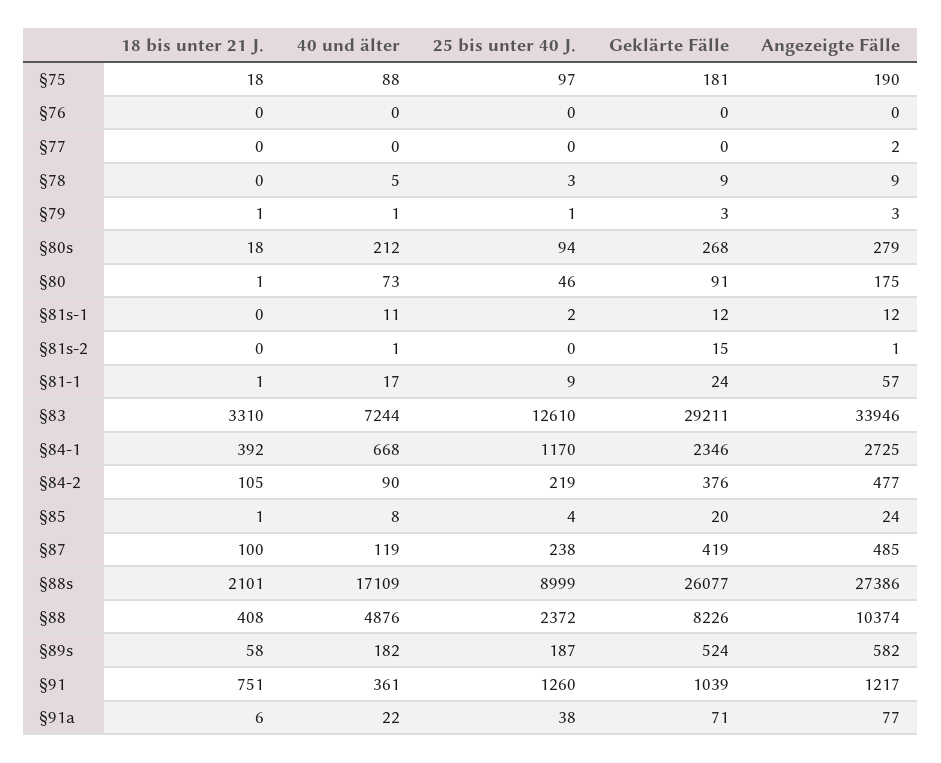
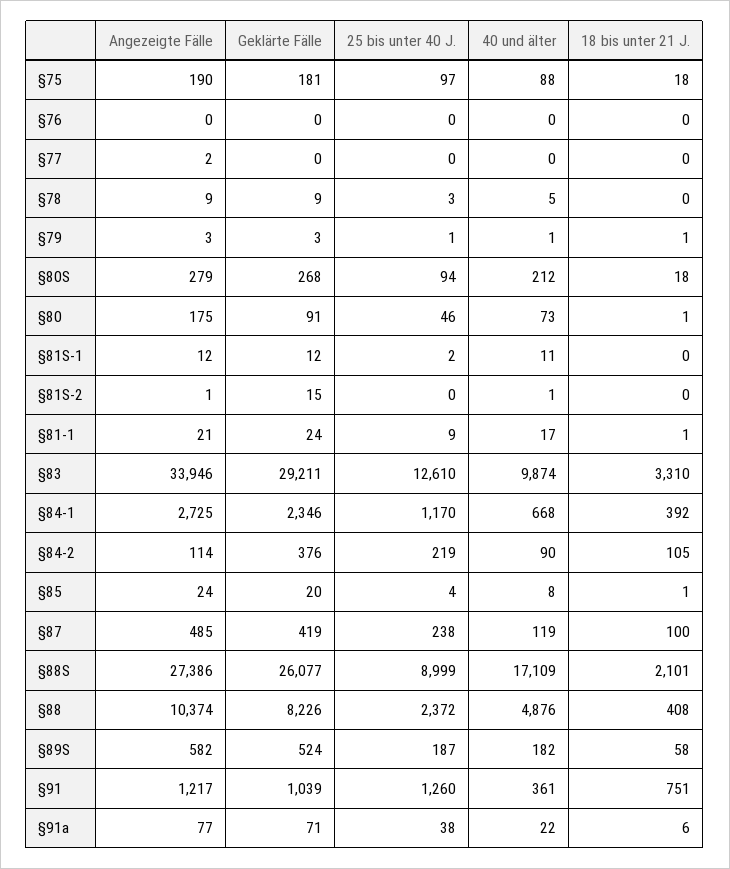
Angezeigte Fälle, §81-1: 57 -> 21
40 und älter, §83: 7244 -> 9874
Angezeigte Fälle, §84-2: 477 -> 114

